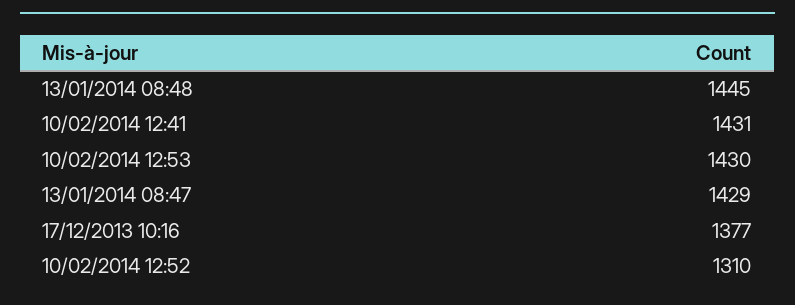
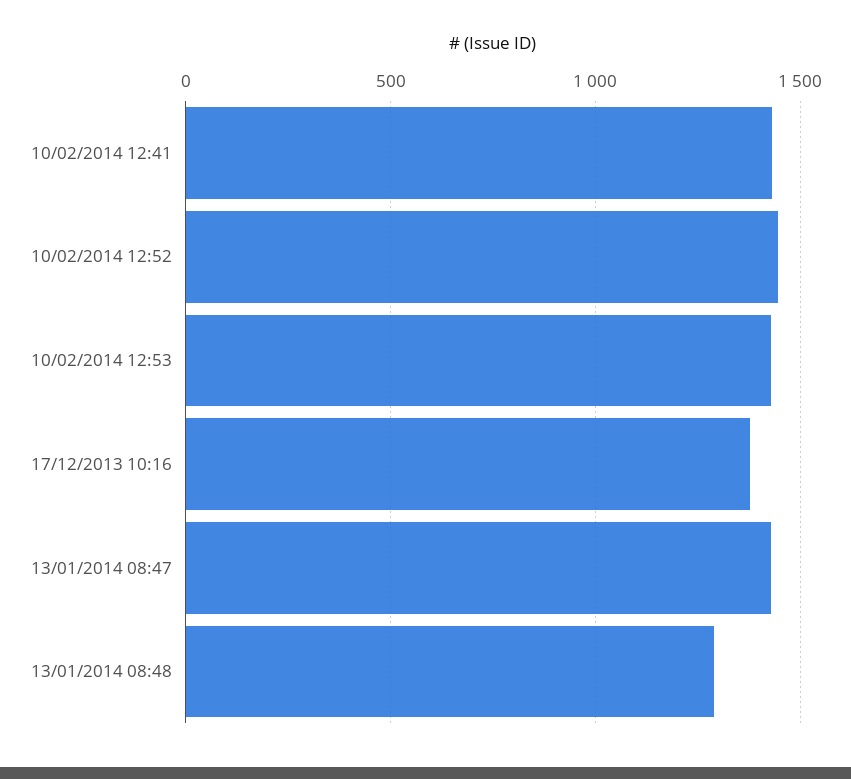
13/01/2014 08:48: 1445 -> 1300
10/02/2014 12:52: 1310 -> 1450

